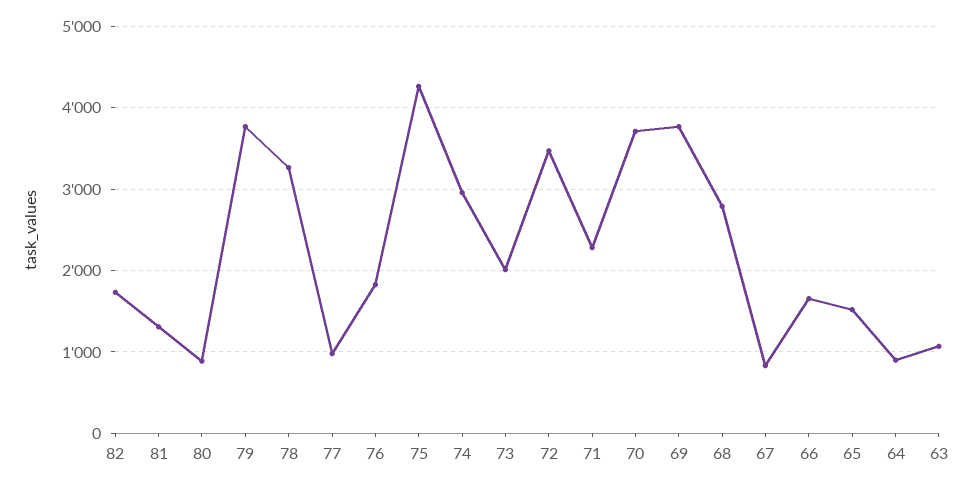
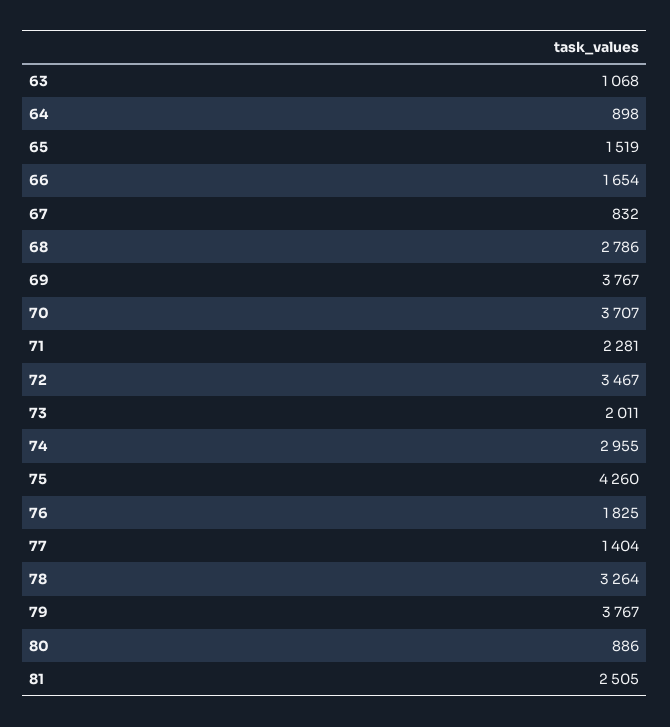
82: 1700 -> none
81: 1300 -> 2505
77: 1000 -> 1404

